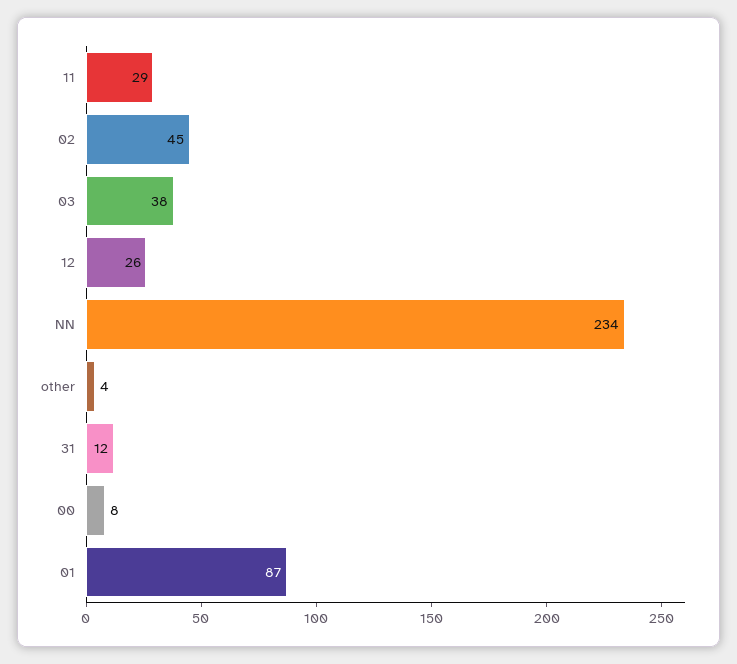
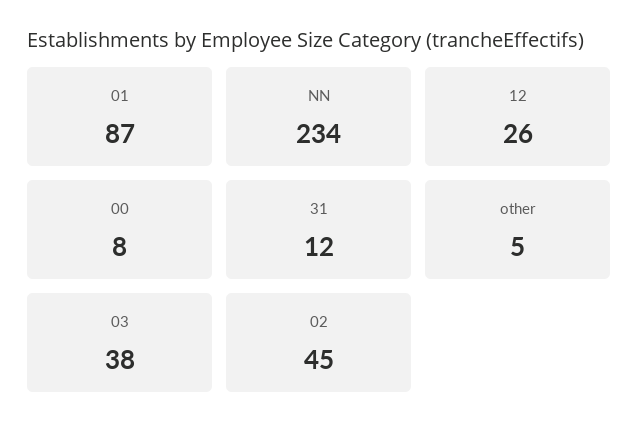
11: 29 -> none
other: 4 -> 5

